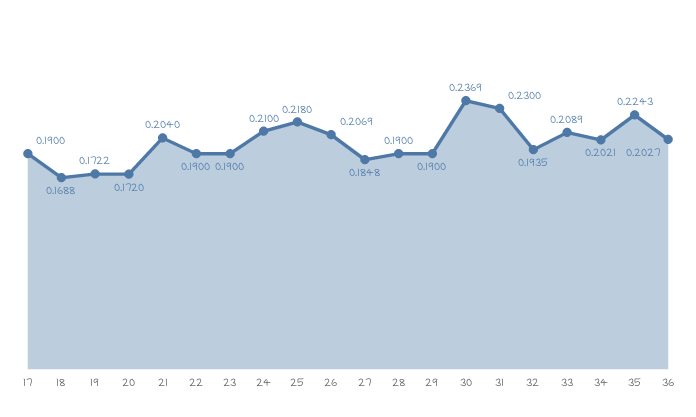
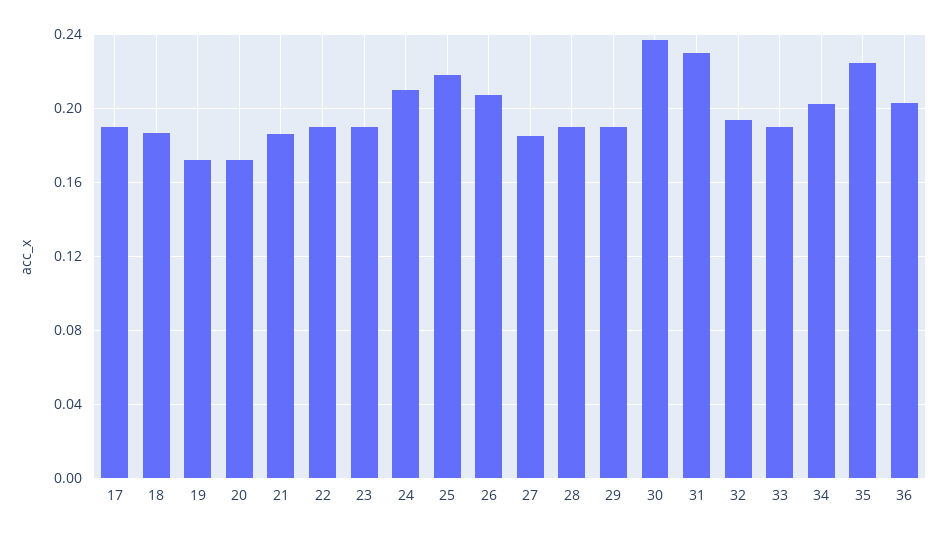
18: 0.1688 -> 0.185
21: 0.204 -> 0.185
33: 0.2089 -> 0.19

